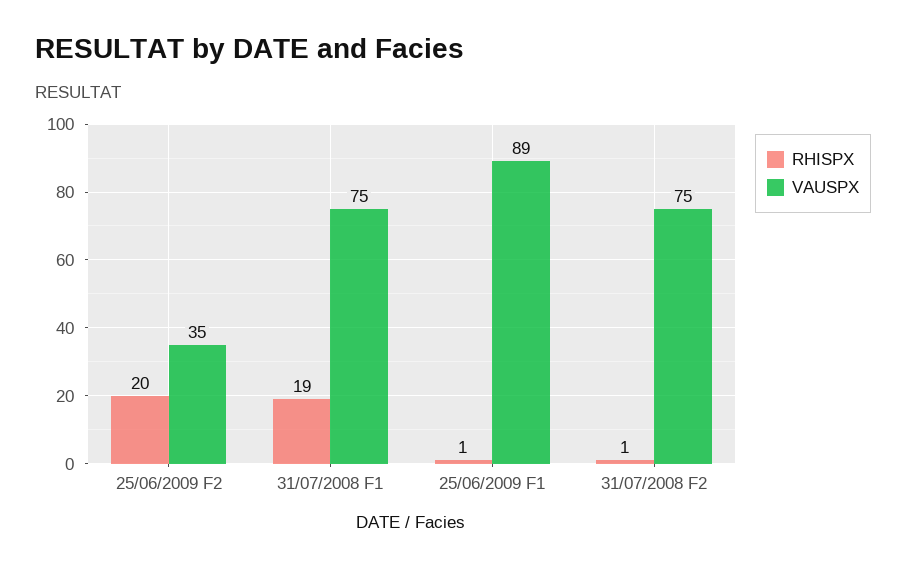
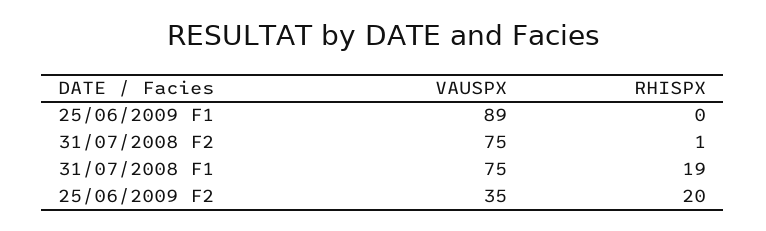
RHISPX, 25/06/2009 F1: 1 -> 0

